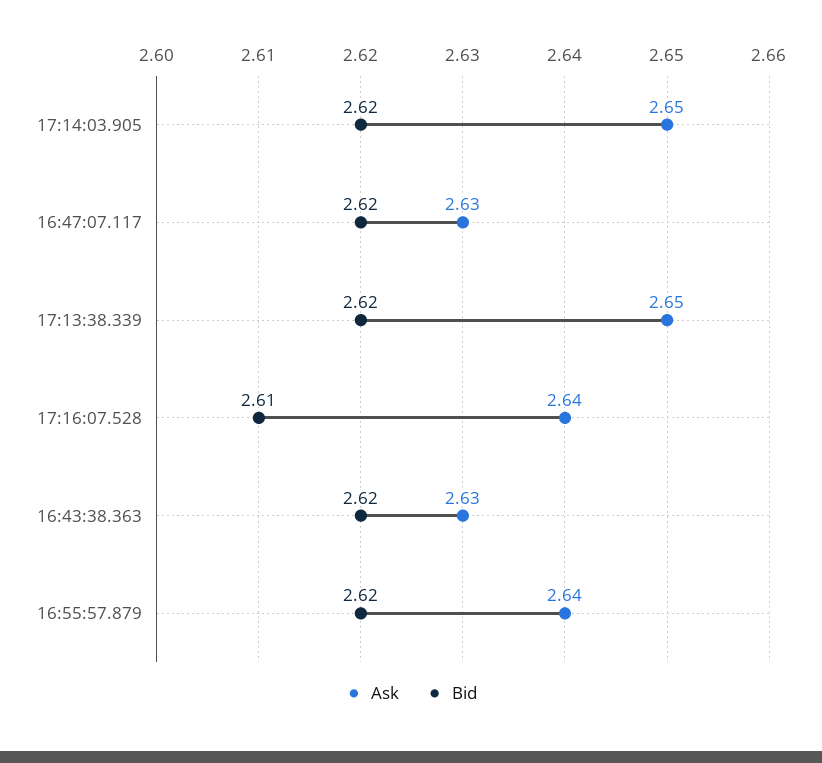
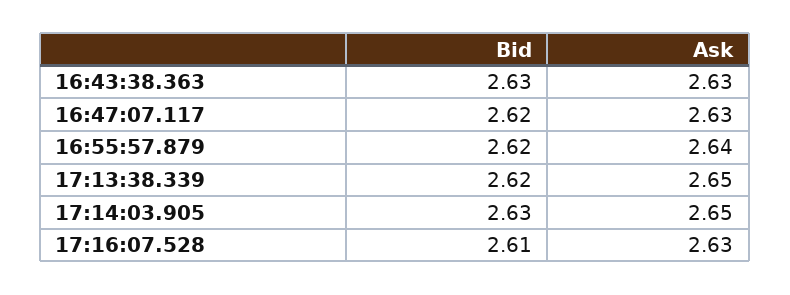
Bid, 17:14:03.905: 2.62 -> 2.63
Ask, 17:16:07.528: 2.64 -> 2.63
Bid, 16:43:38.363: 2.62 -> 2.63

